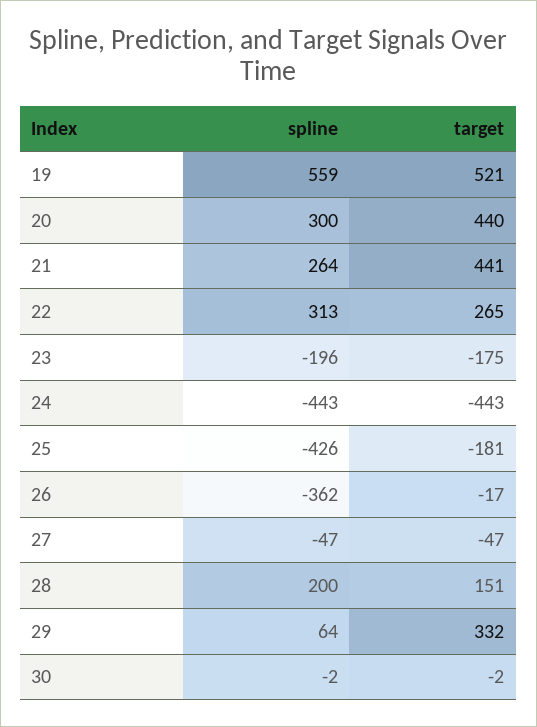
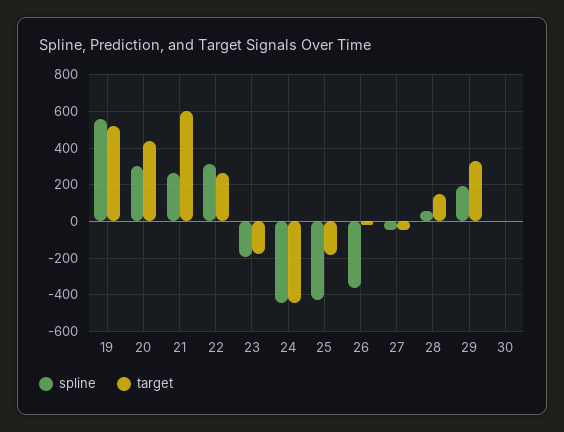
target, 21: 441 -> 600
spline, 28: 200 -> 50
spline, 29: 64 -> 200

